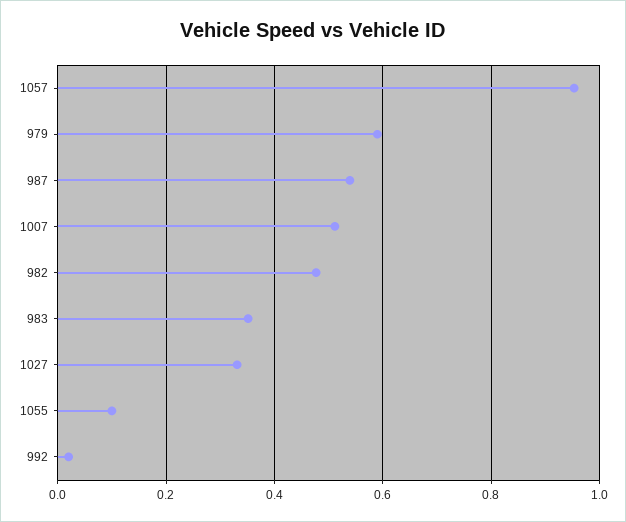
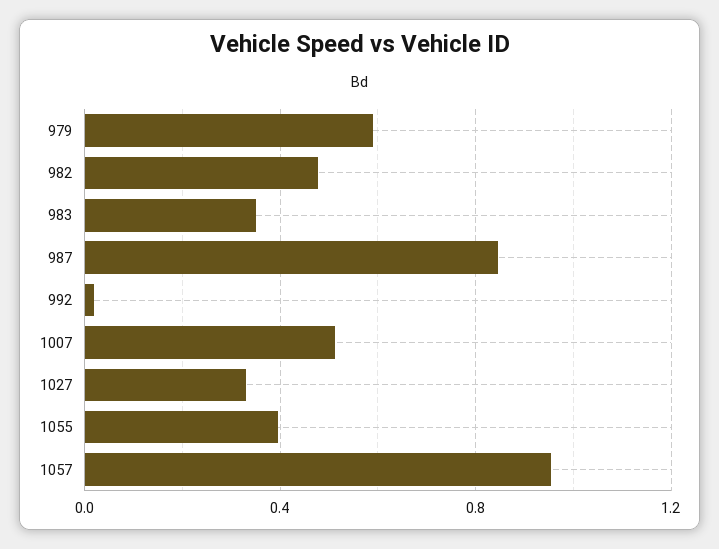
987: 0.54 -> 0.85
1055: 0.1 -> 0.4

